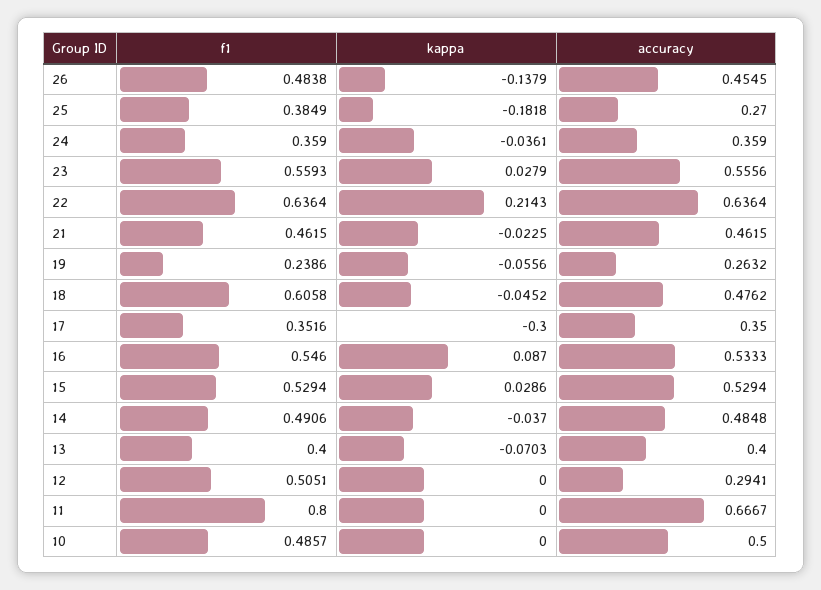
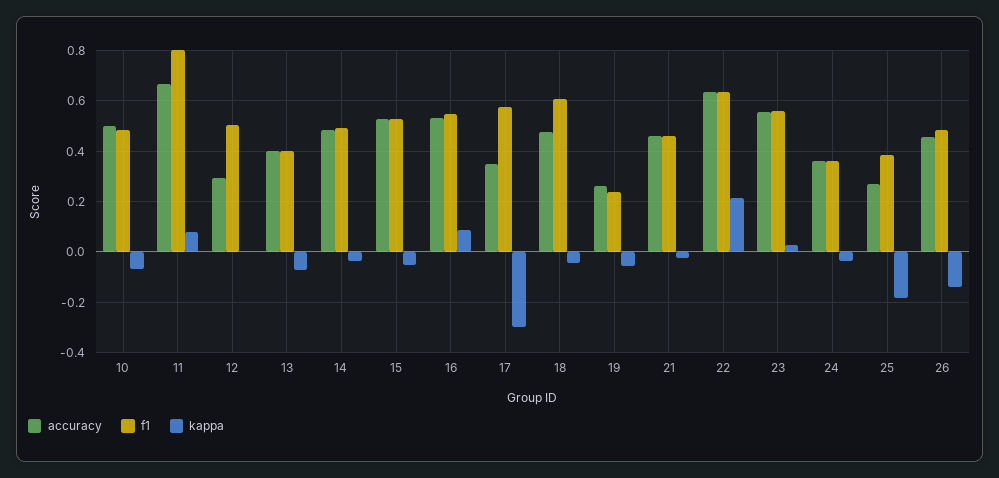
f1, 17: 0.3516 -> 0.575
kappa, 15: 0.0286 -> -0.05
kappa, 11: 0 -> 0.075
kappa, 10: 0 -> -0.075

